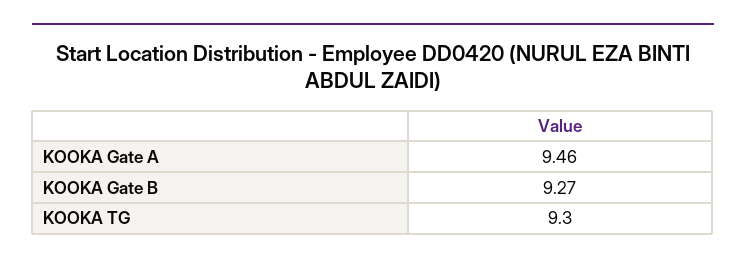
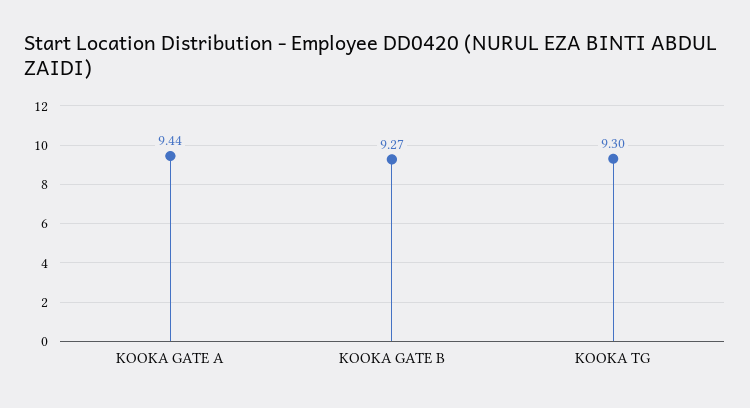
KOOKA Gate A: 9.46 -> 9.44

